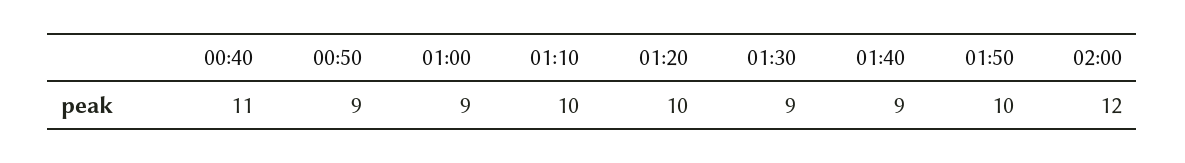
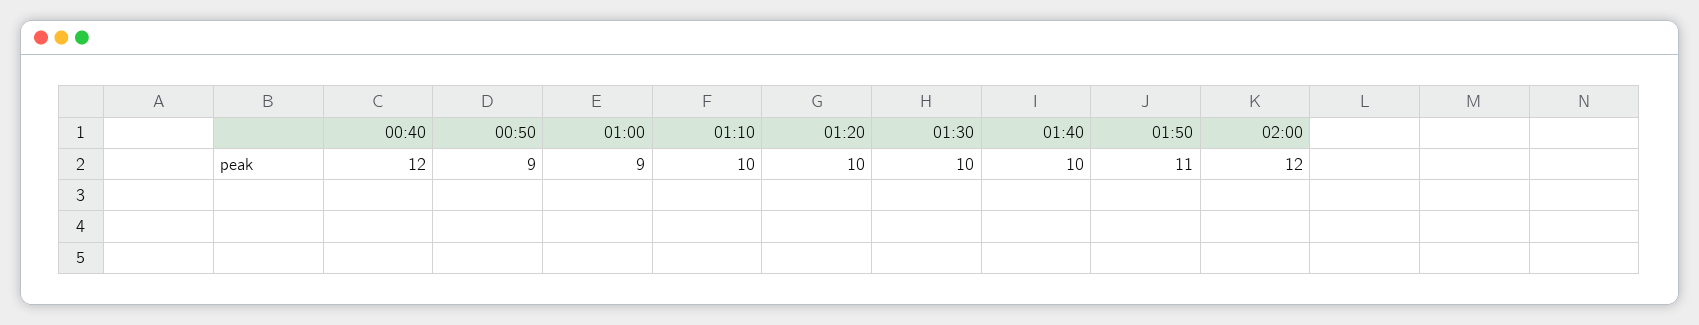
00:40: 11 -> 12
01:30: 9 -> 10
01:40: 9 -> 10
01:50: 10 -> 11

